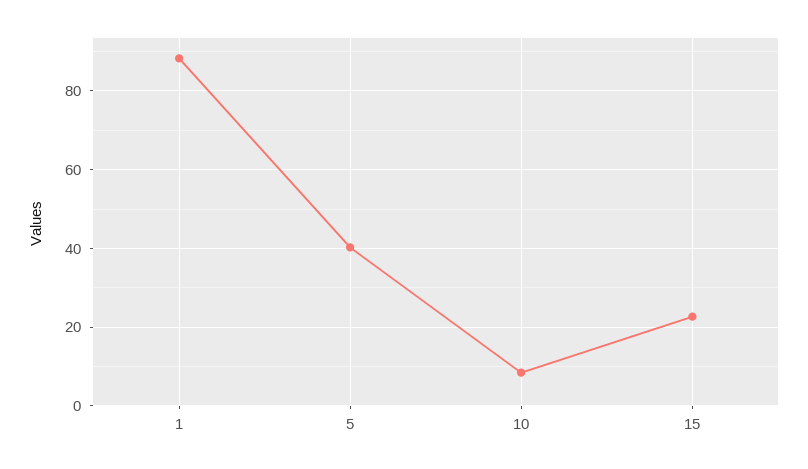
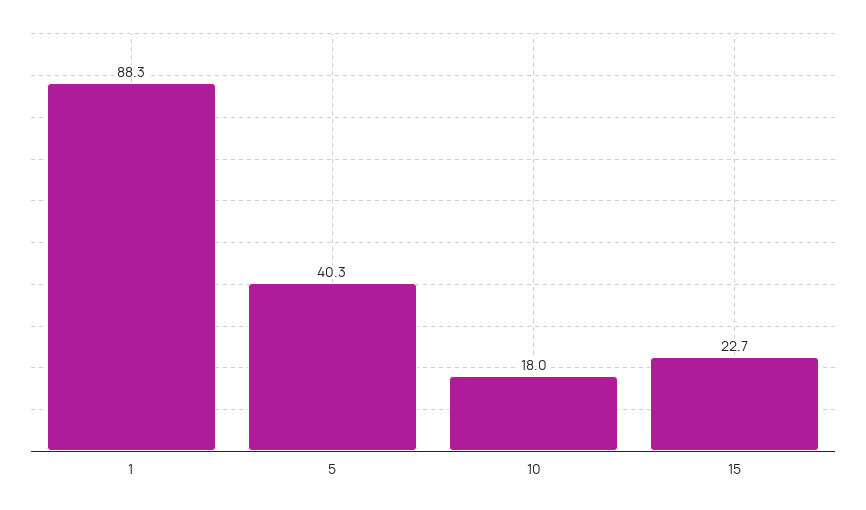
10: 8 -> 18

